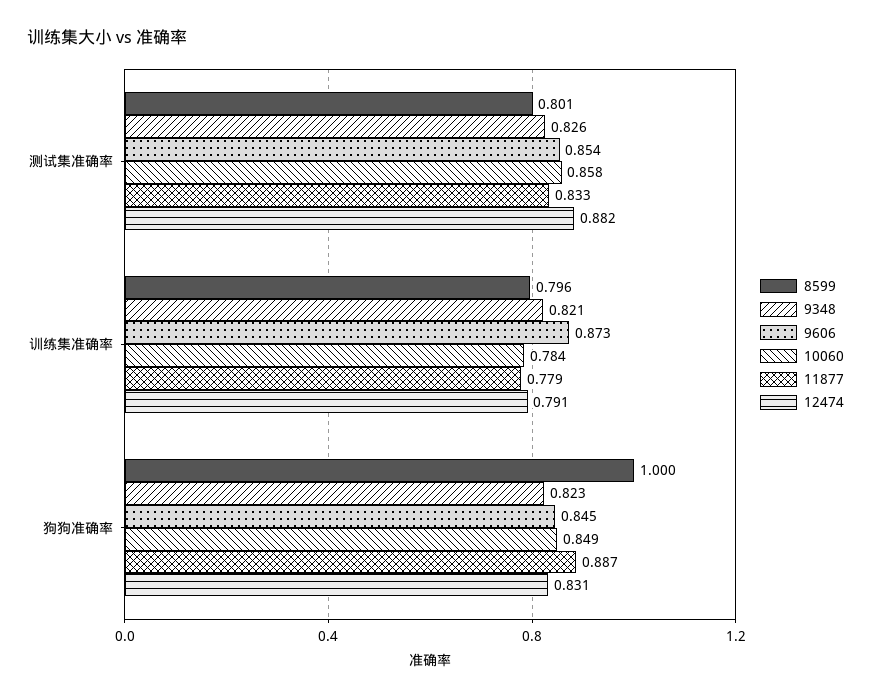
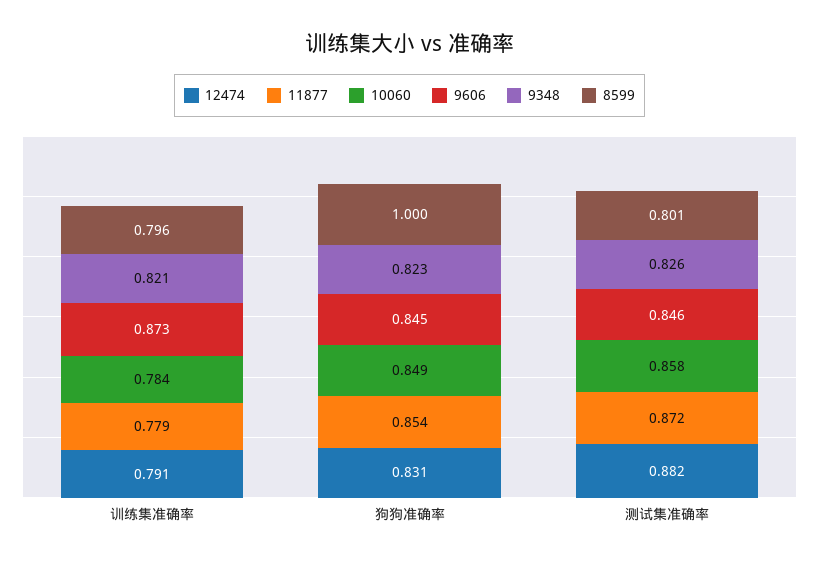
9606, 测试集准确率: 0.854 -> 0.846
11877, 测试集准确率: 0.833 -> 0.872
11877, 狗狗准确率: 0.887 -> 0.854

